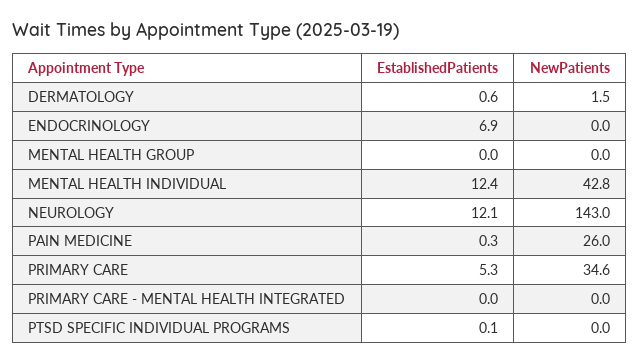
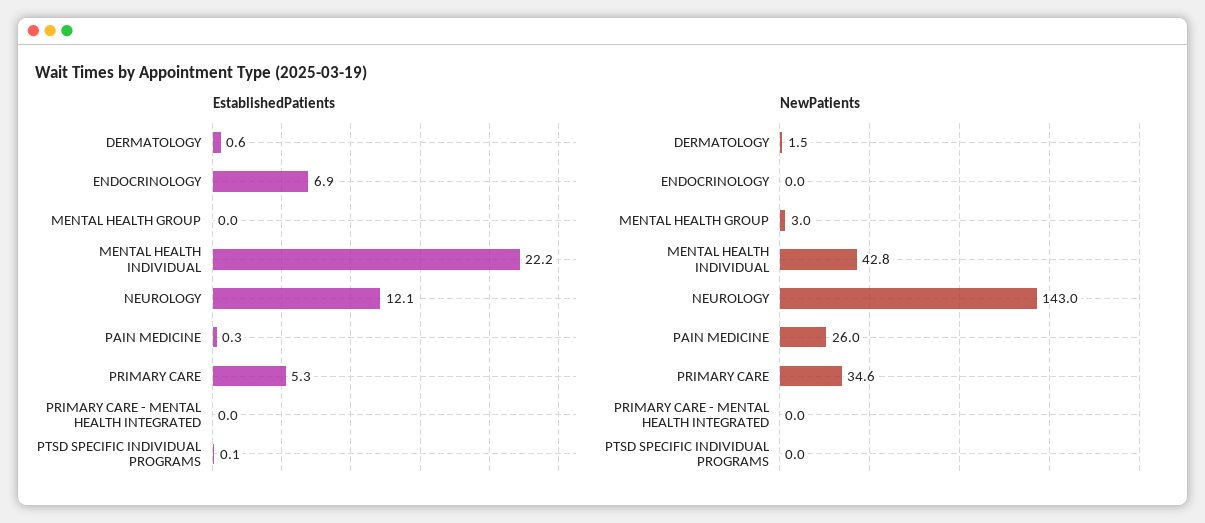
NewPatients, MENTAL HEALTH GROUP: 0 -> 3
EstablishedPatients, MENTAL HEALTH INDIVIDUAL: 12.4 -> 22.2

